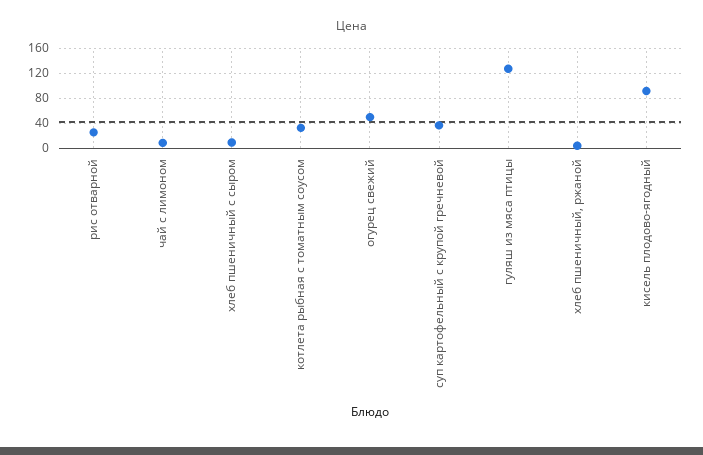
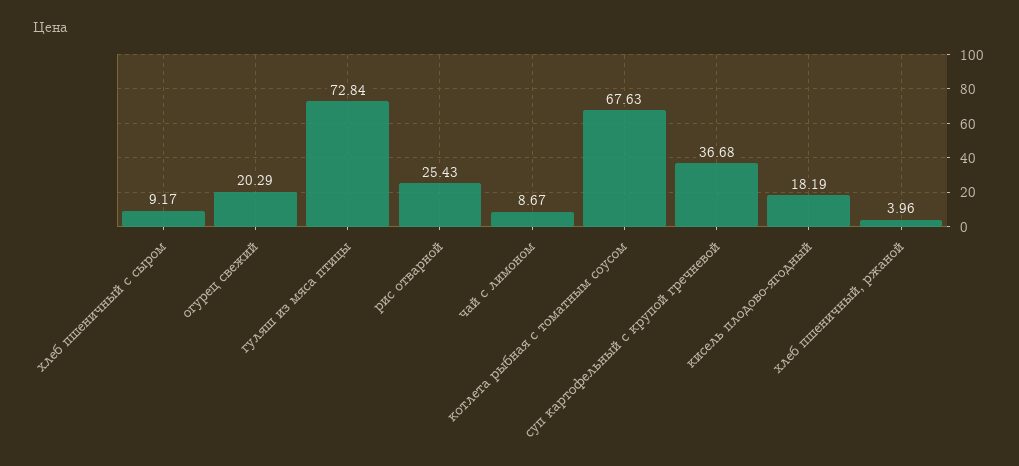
котлета рыбная с томатным соусом: 30 -> 67.63
огурец свежий: 50 -> 20.29
гуляш из мяса птицы: 130 -> 72.84
кисель плодово-ягодный: 90 -> 18.19

